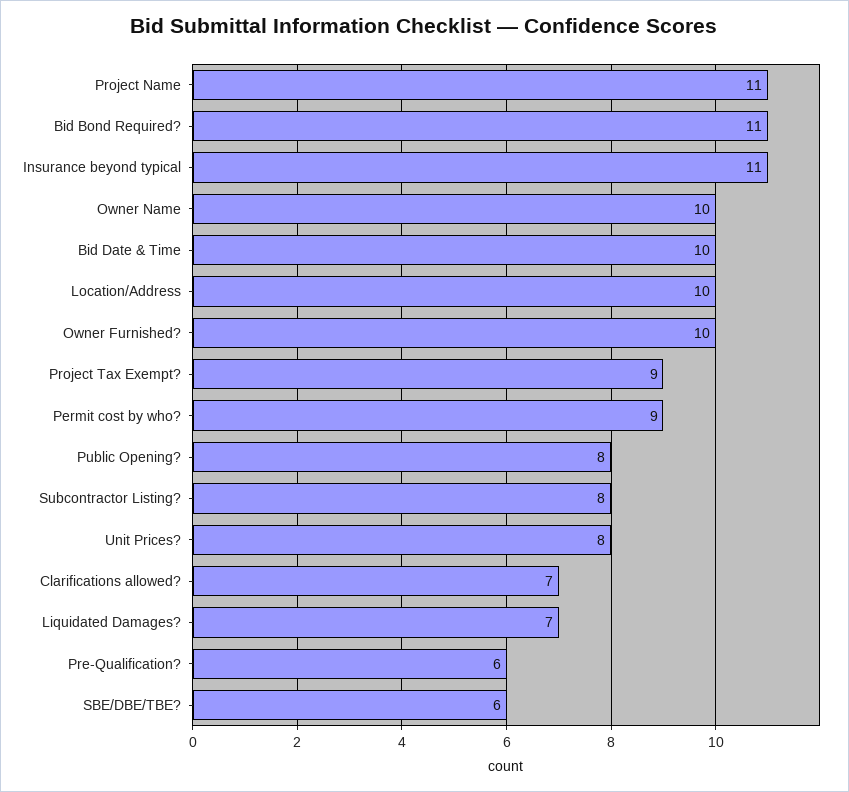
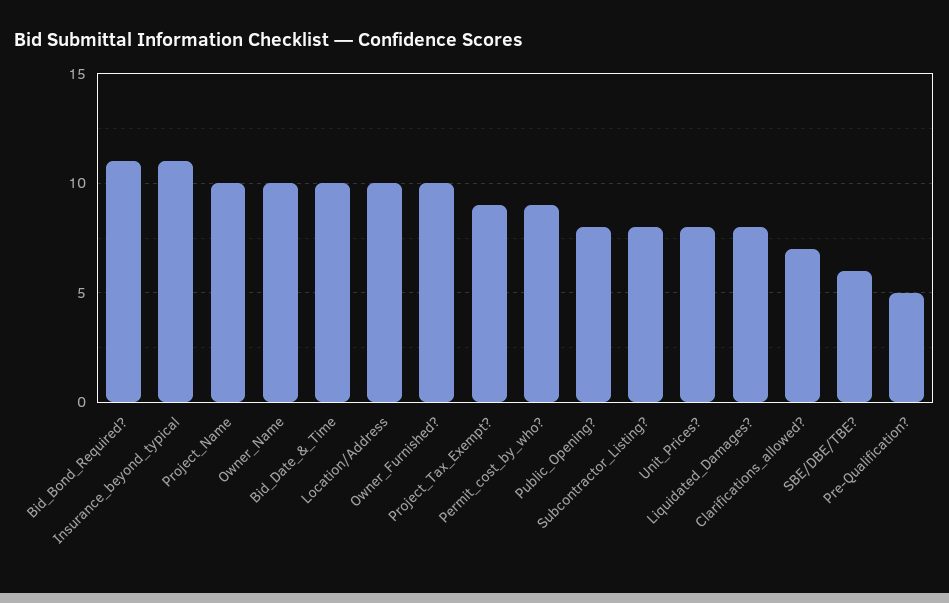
Project Name: 11 -> 10
Liquidated Damages?: 7 -> 8
Pre-Qualification?: 6 -> 5

